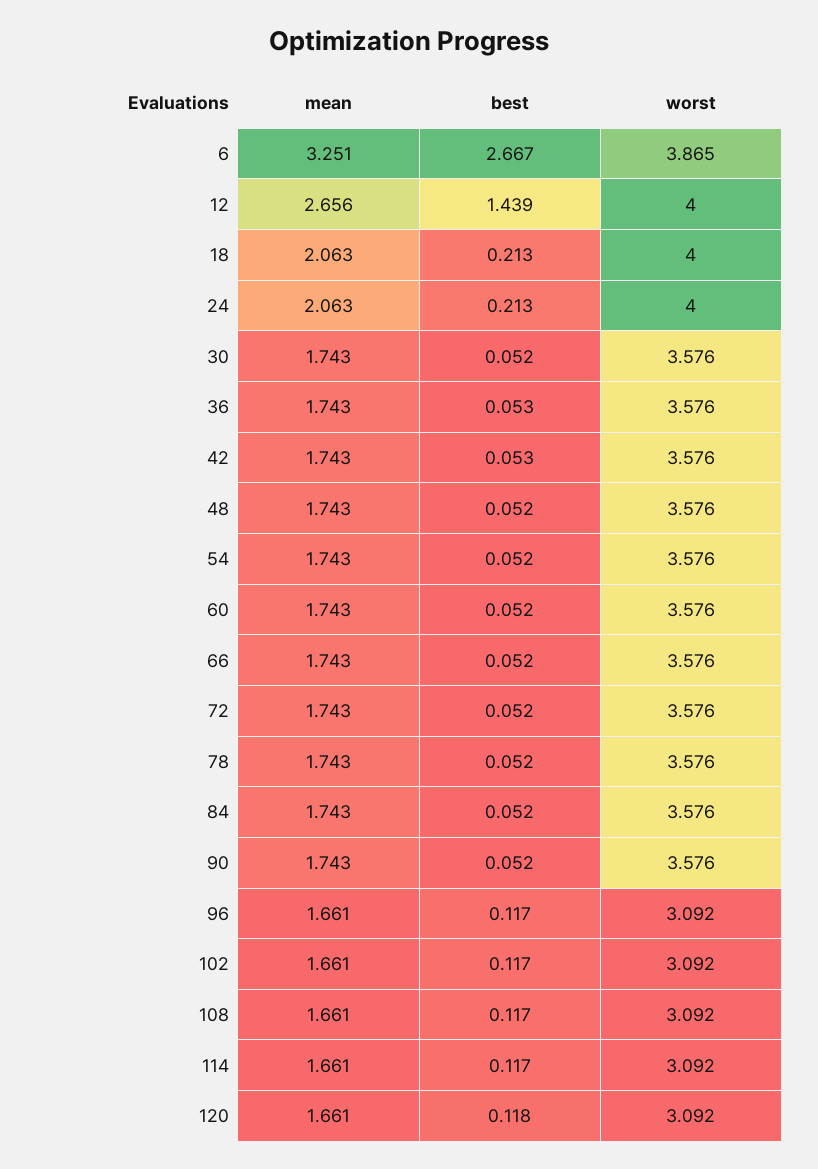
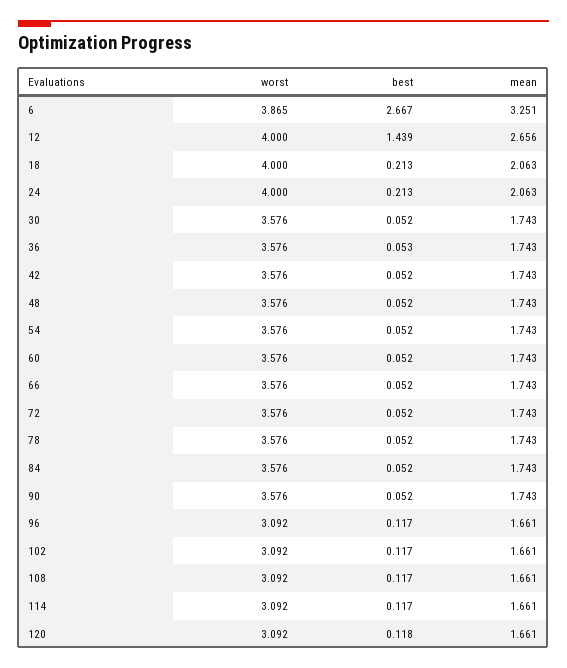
best, 42: 0.053 -> 0.052

